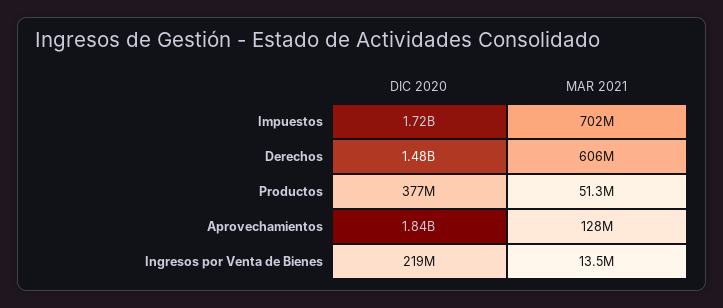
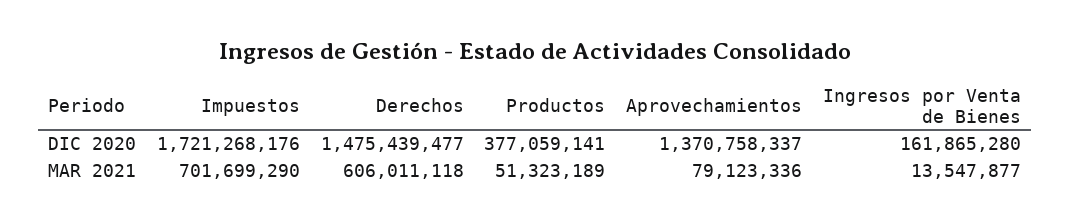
DIC 2020, Aprovechamientos: 1840000000 -> 1370758337
MAR 2021, Aprovechamientos: 128000000 -> 79123336
DIC 2020, Ingresos por Venta de Bienes: 219000000 -> 161865280

